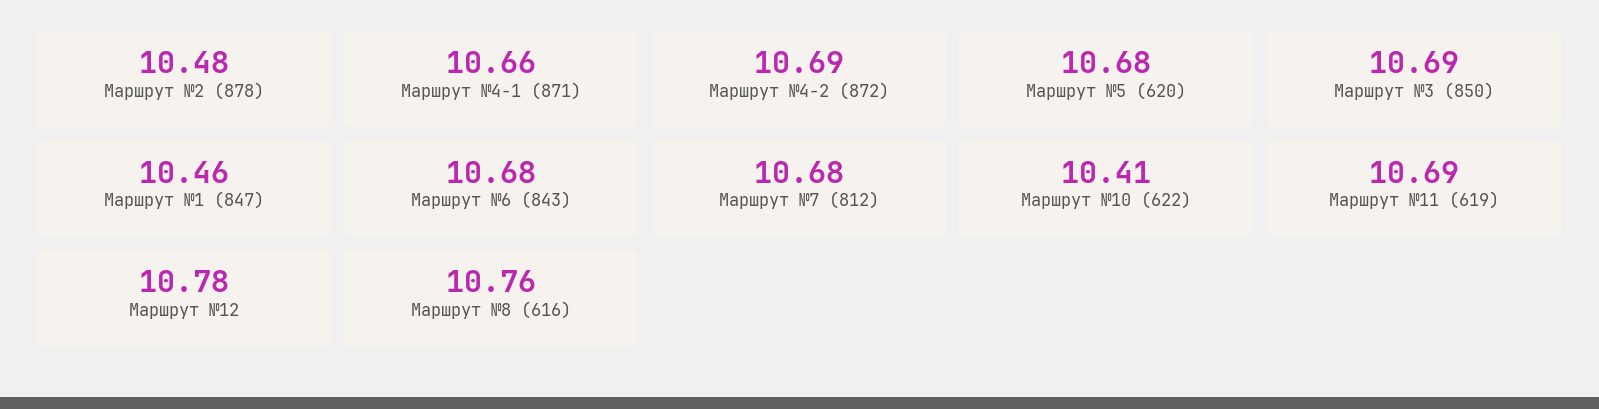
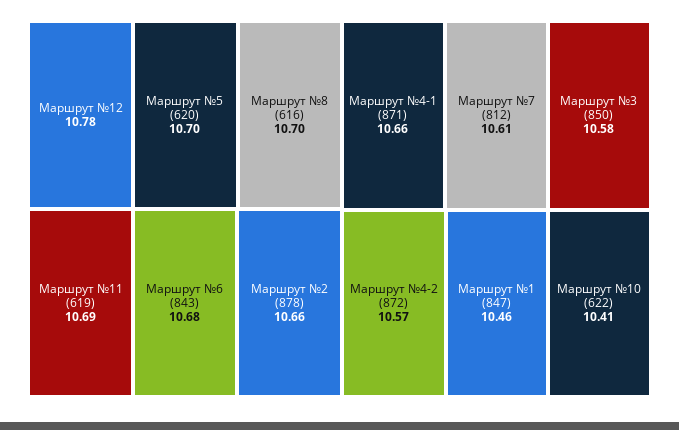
Маршрут №2 (878): 10.48 -> 10.66
Маршрут №4-2 (872): 10.69 -> 10.57
Маршрут №5 (620): 10.68 -> 10.7
Маршрут №3 (850): 10.69 -> 10.58
Маршрут №7 (812): 10.68 -> 10.61
Маршрут №8 (616): 10.76 -> 10.7

